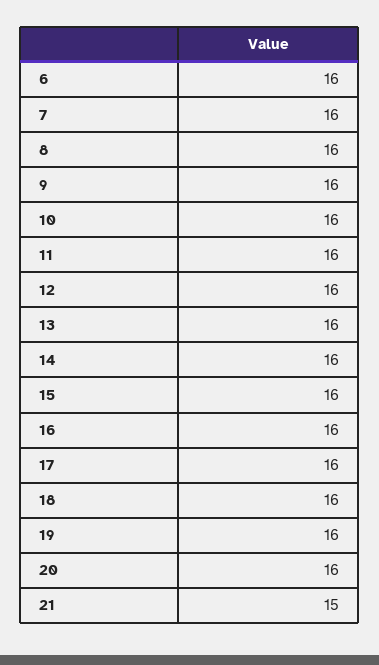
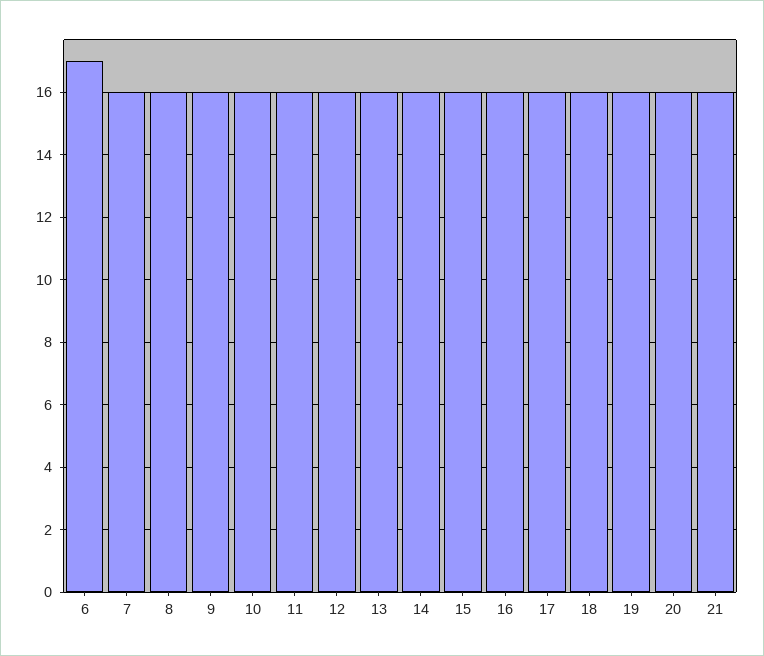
6: 16 -> 17
21: 15 -> 16

